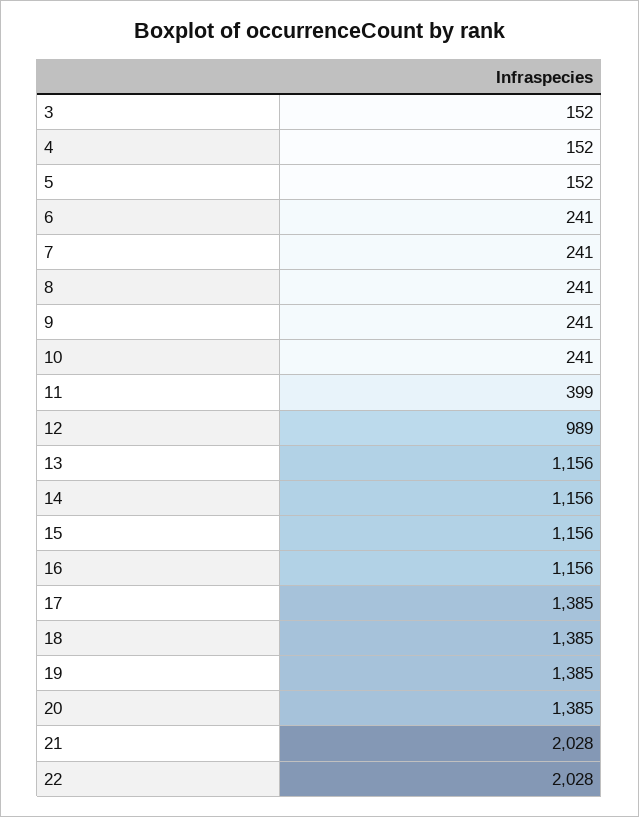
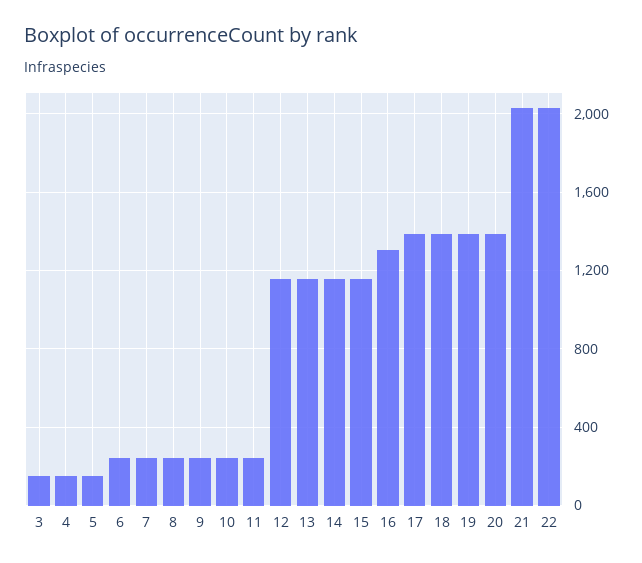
11: 399 -> 250
12: 989 -> 1150
16: 1156 -> 1300

